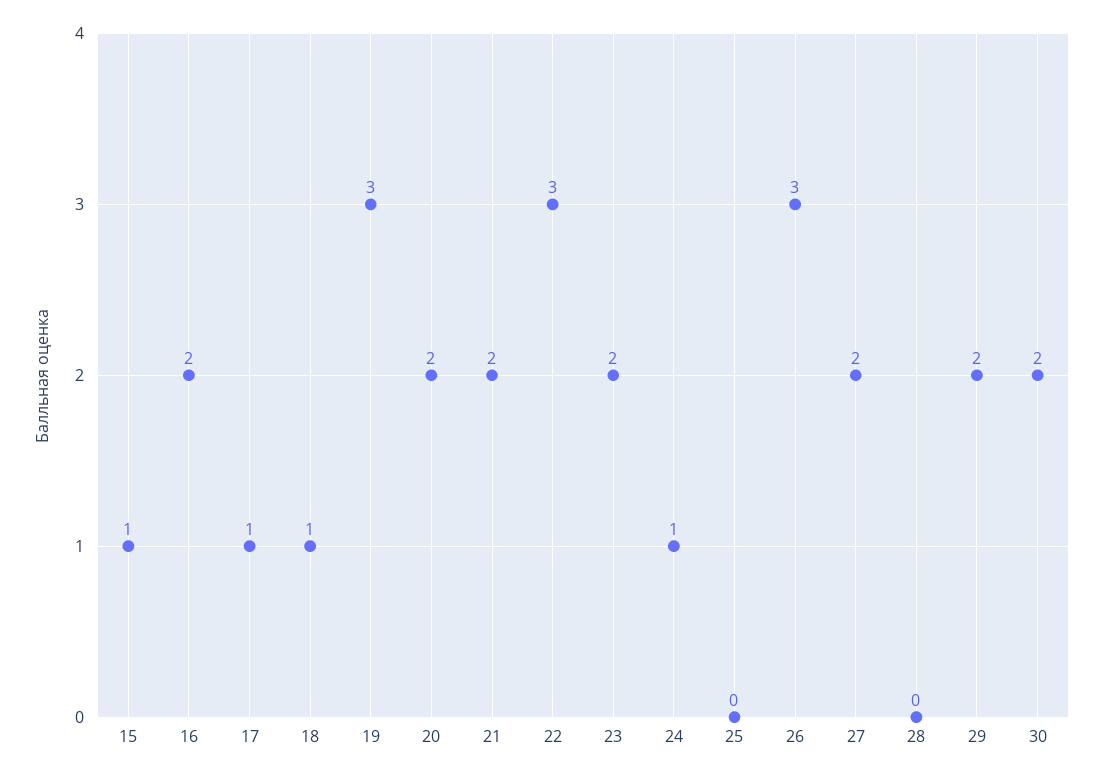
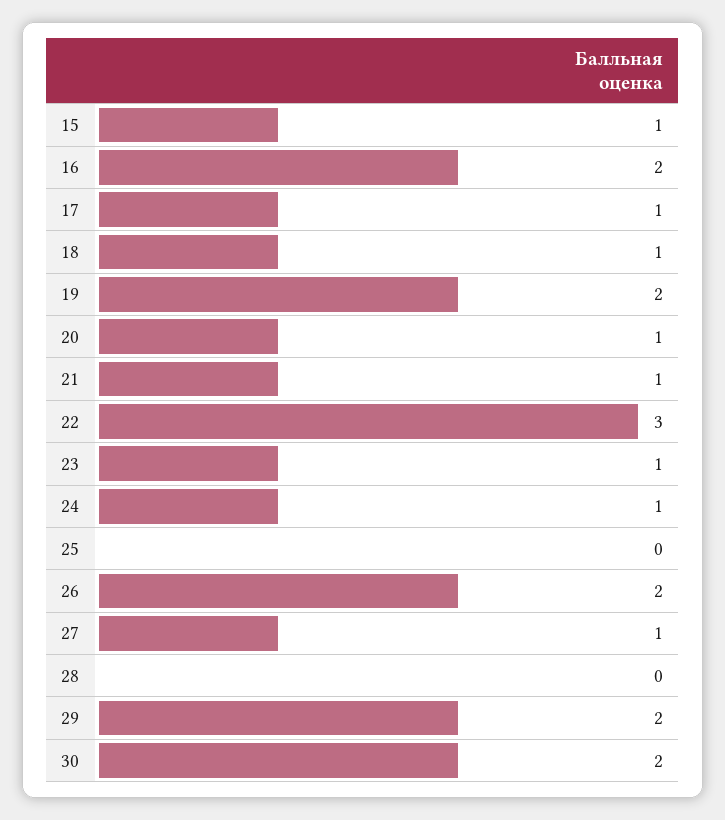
19: 3 -> 2
20: 2 -> 1
21: 2 -> 1
23: 2 -> 1
26: 3 -> 2
27: 2 -> 1

